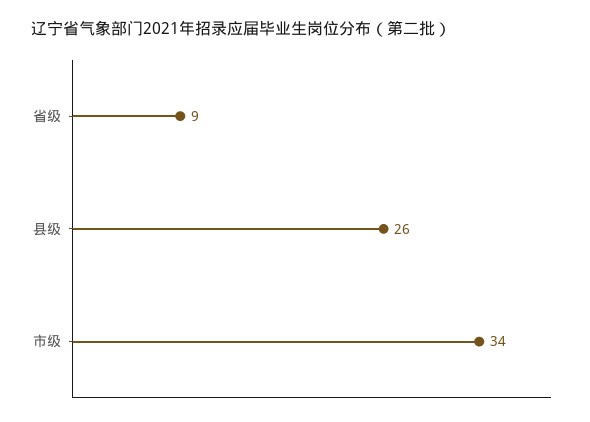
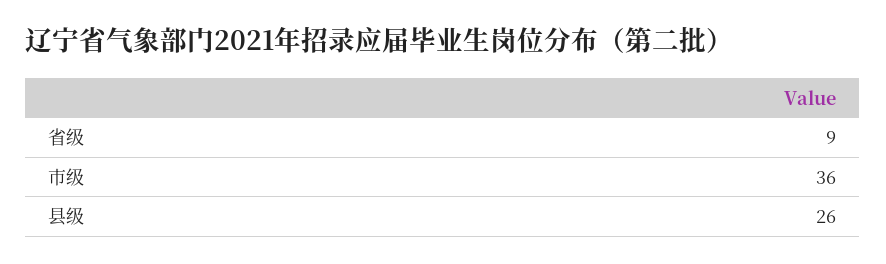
市级: 34 -> 36

